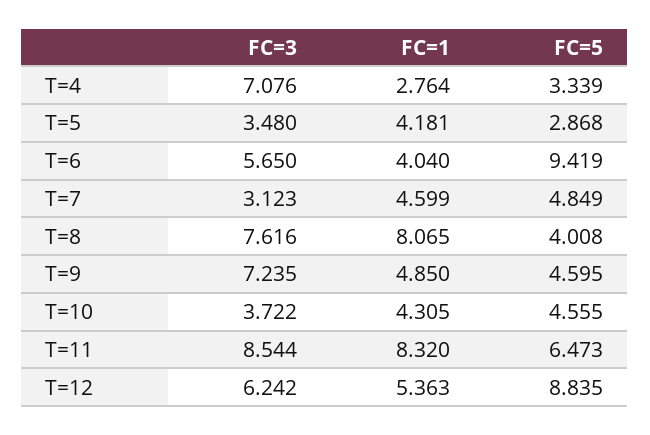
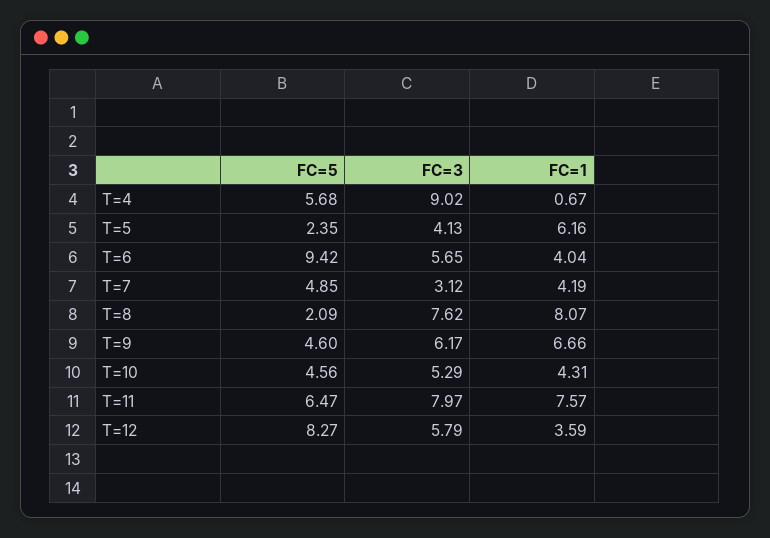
FC=3, T=4: 7.076 -> 9.02
FC=1, T=4: 2.764 -> 0.67
FC=5, T=4: 3.339 -> 5.68
FC=3, T=5: 3.48 -> 4.13
FC=1, T=5: 4.181 -> 6.16
FC=5, T=5: 2.868 -> 2.35
FC=1, T=7: 4.599 -> 4.19
FC=5, T=8: 4.008 -> 2.09
FC=3, T=9: 7.235 -> 6.17
FC=1, T=9: 4.85 -> 6.66
FC=3, T=10: 3.722 -> 5.29
FC=3, T=11: 8.544 -> 7.97
FC=1, T=11: 8.32 -> 7.57
FC=3, T=12: 6.242 -> 5.79
FC=1, T=12: 5.363 -> 3.59
FC=5, T=12: 8.835 -> 8.27

